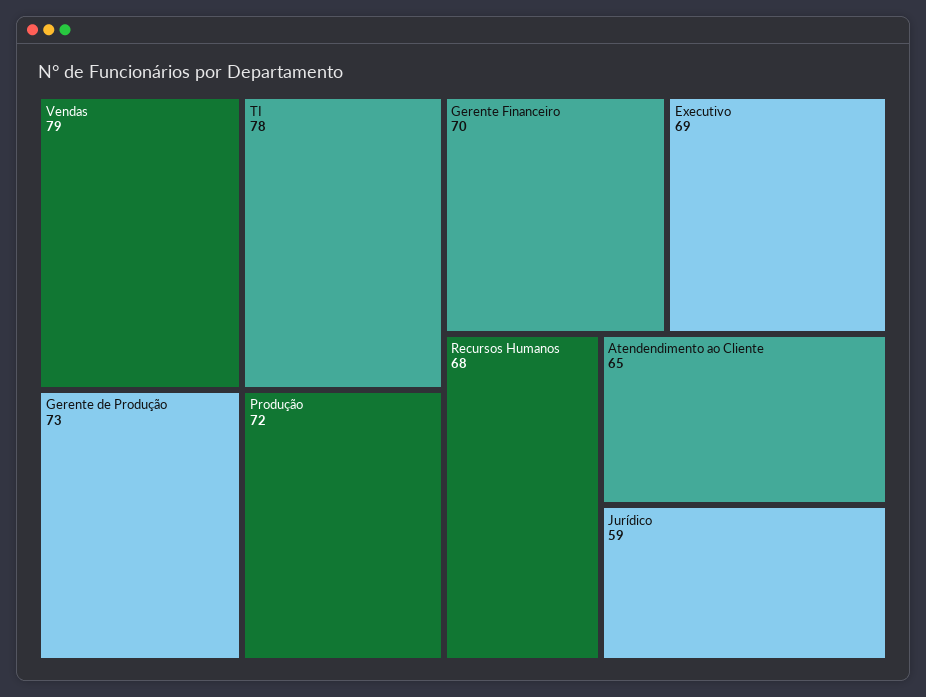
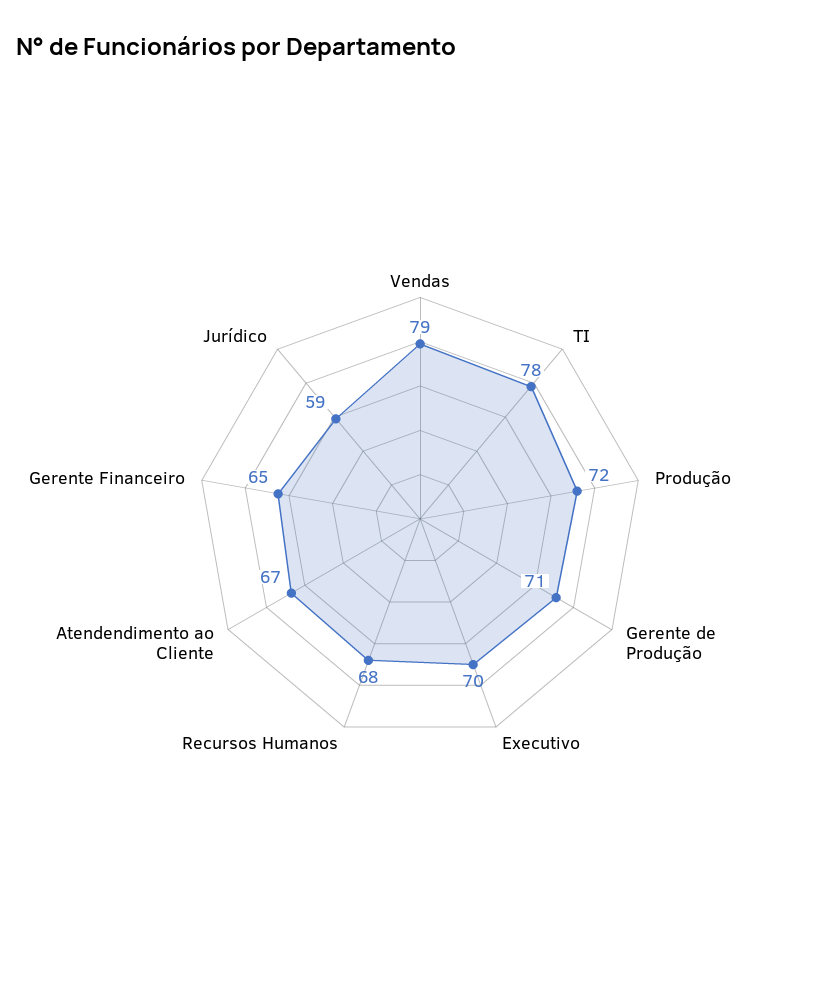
Gerente de Produção: 73 -> 71
Gerente Financeiro: 70 -> 65
Executivo: 69 -> 70
Atendendimento ao Cliente: 65 -> 67

